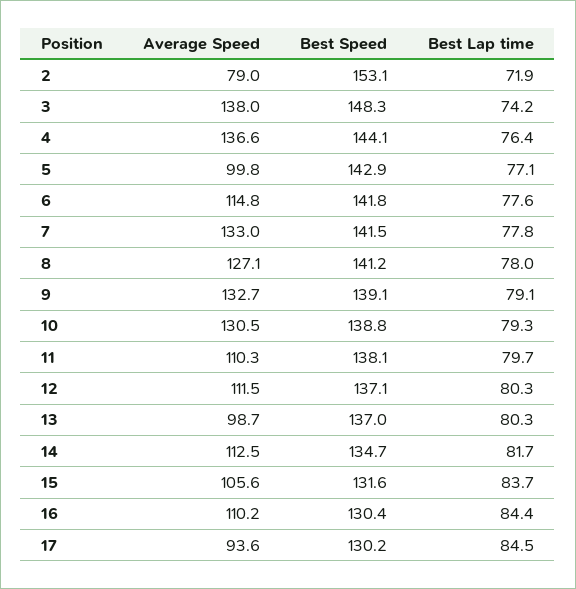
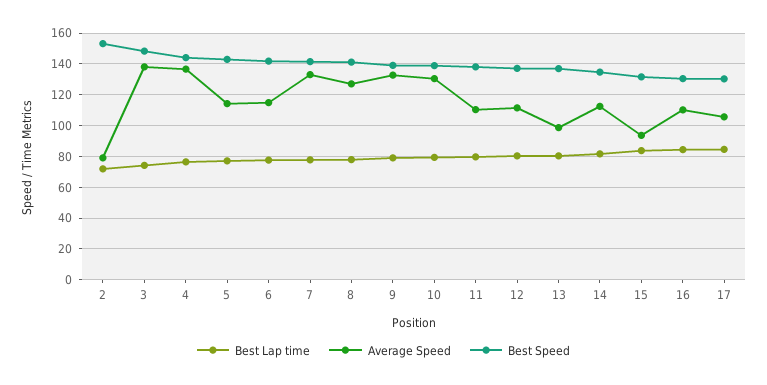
Average Speed, 5: 99.8 -> 115
Average Speed, 15: 105.6 -> 95
Average Speed, 17: 93.6 -> 105

